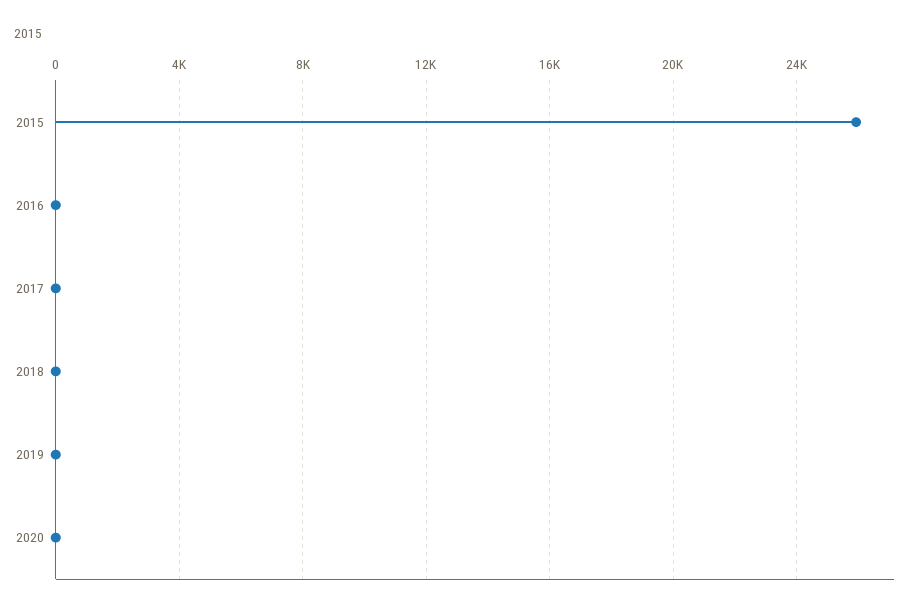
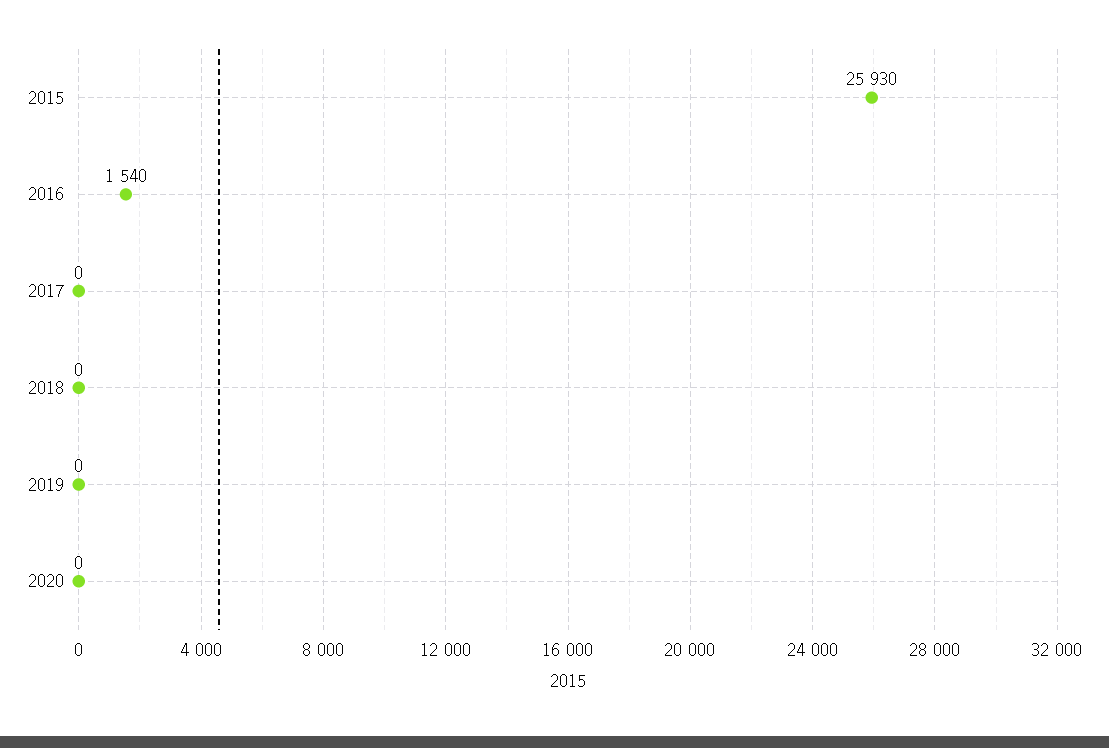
2016: 0 -> 1540

